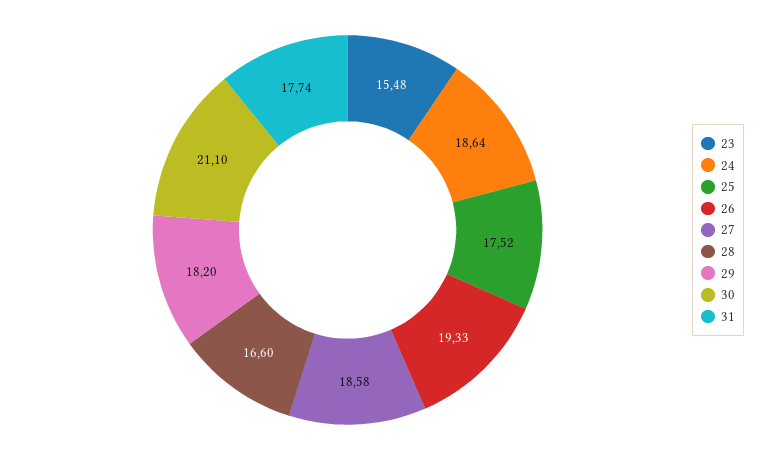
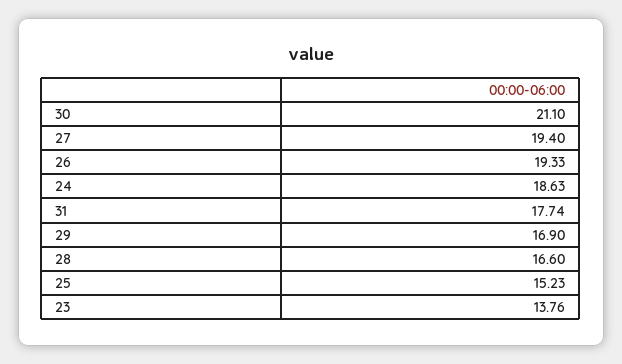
23: 15.48 -> 13.76
24: 18.64 -> 18.63
25: 17.52 -> 15.23
27: 18.58 -> 19.4
29: 18.2 -> 16.9

